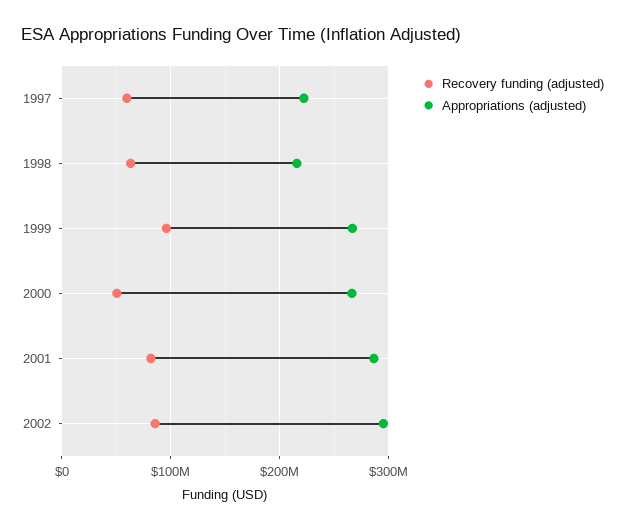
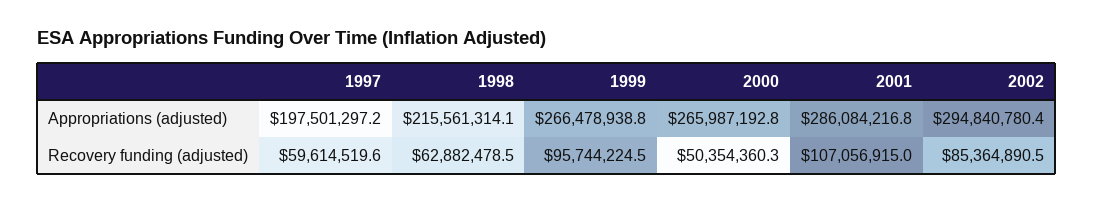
Appropriations (adjusted), 1997: 220000000 -> 197501297.2
Recovery funding (adjusted), 2001: 80000000 -> 107056915

